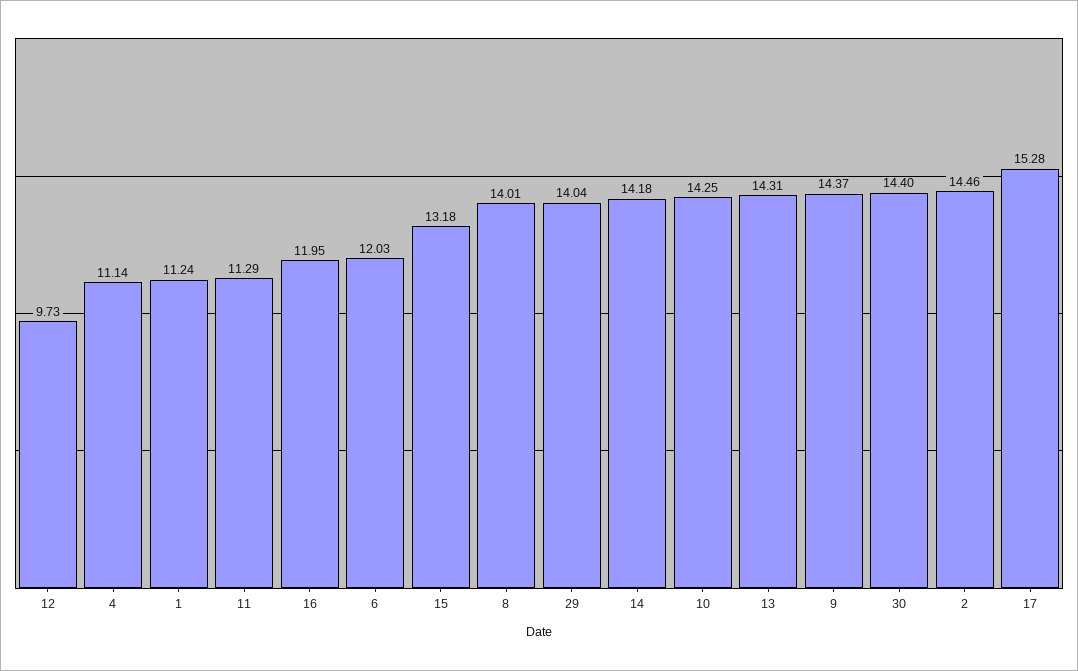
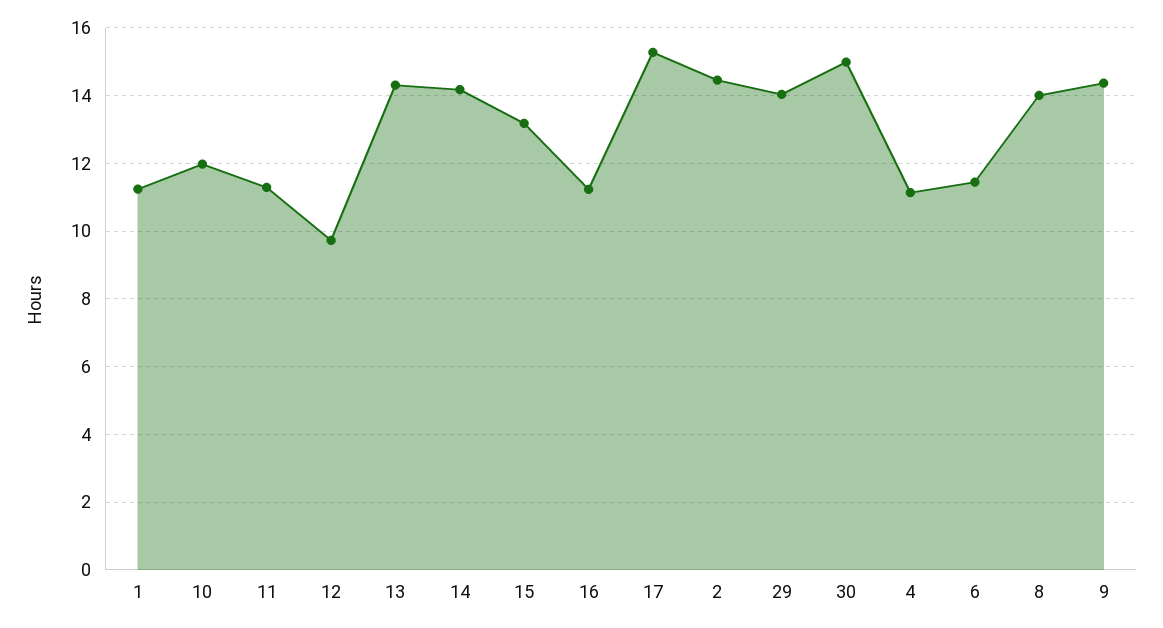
16: 11.95 -> 11.2
6: 12.03 -> 11.4
10: 14.25 -> 12
30: 14.4 -> 15

